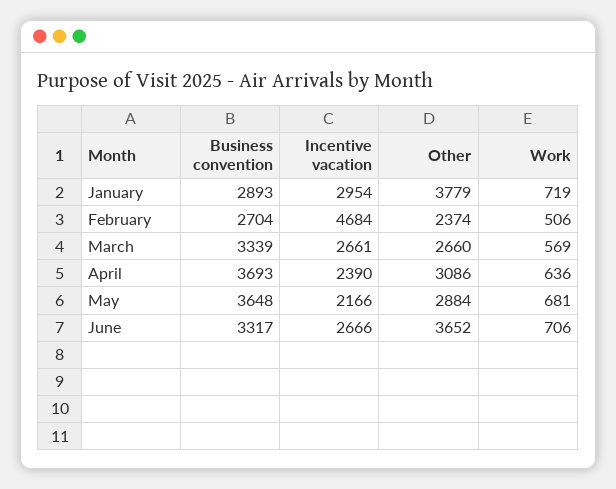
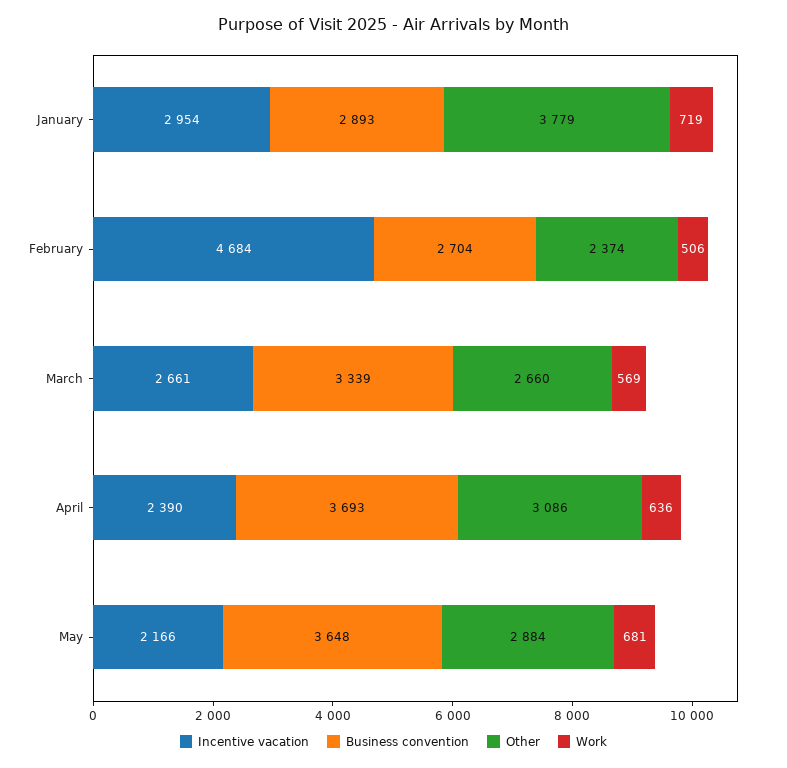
Business convention, June: 3317 -> none
Incentive vacation, June: 2666 -> none
Other, June: 3652 -> none
Work, June: 706 -> none

